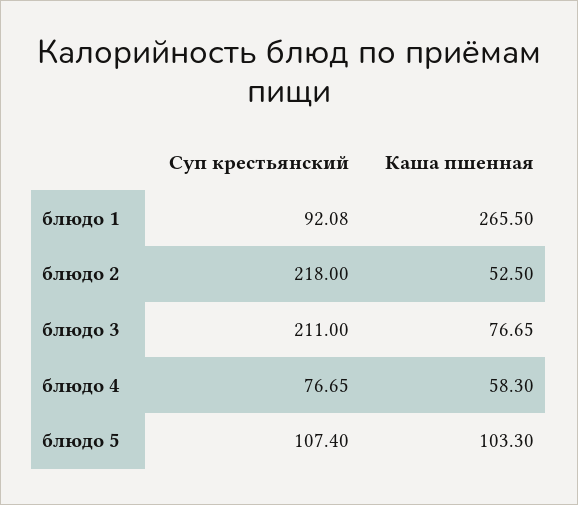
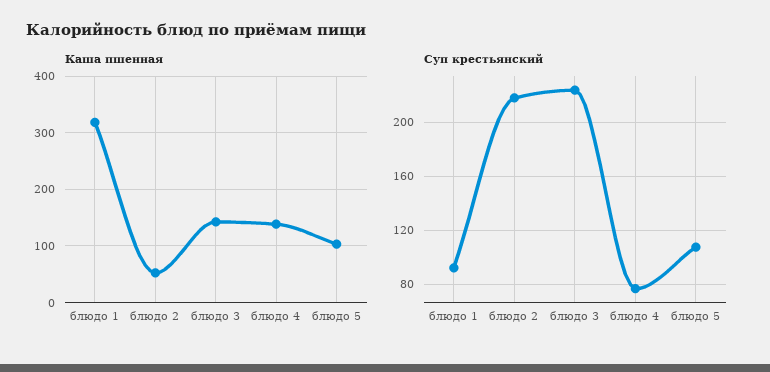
Каша пшенная, блюдо 1: 265.5 -> 320
Суп крестьянский, блюдо 3: 211 -> 225
Каша пшенная, блюдо 3: 76.65 -> 140
Каша пшенная, блюдо 4: 58.3 -> 140

